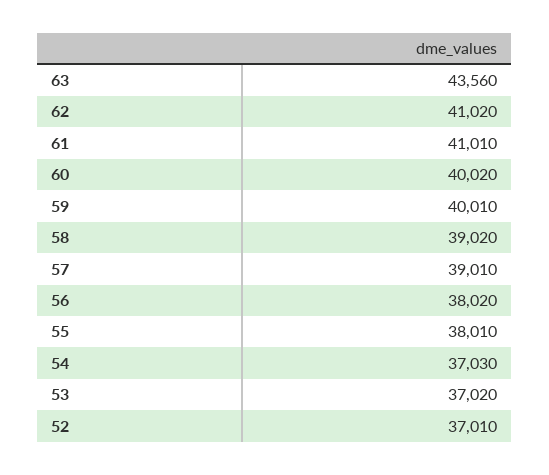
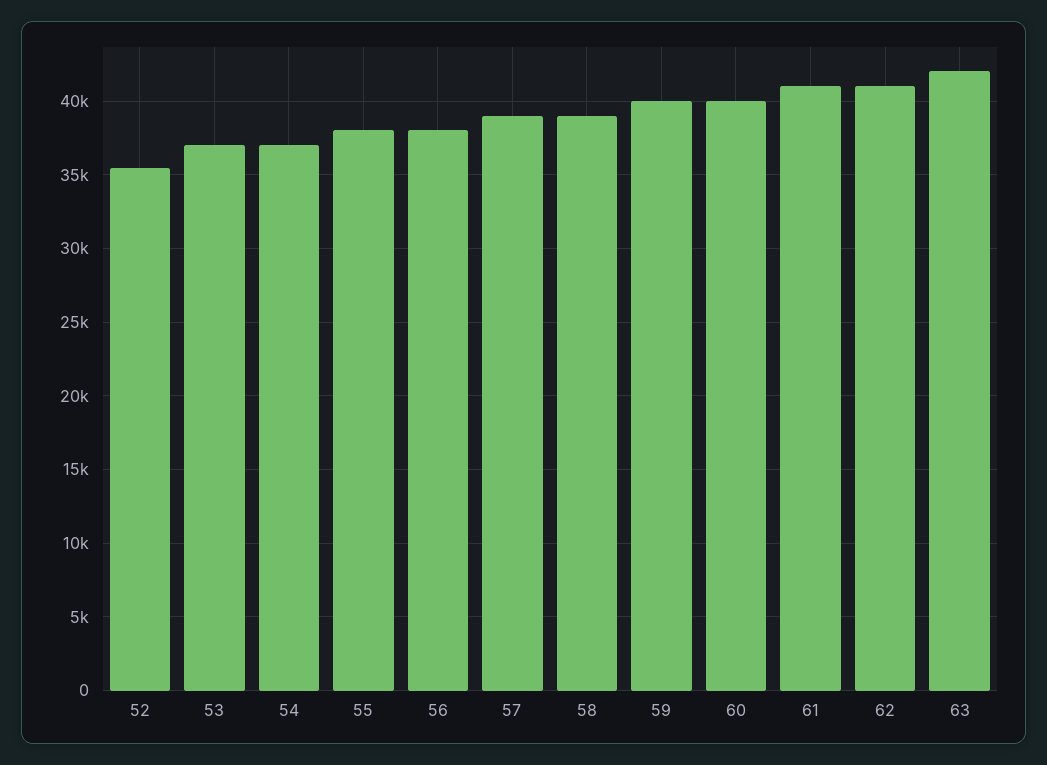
63: 43560 -> 42000
52: 37010 -> 35500

